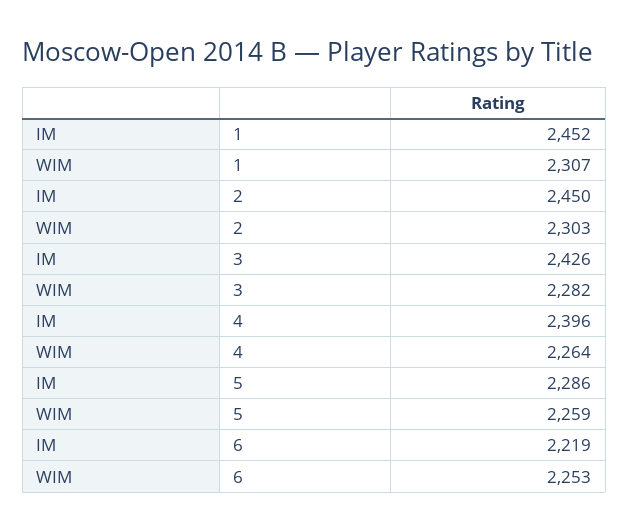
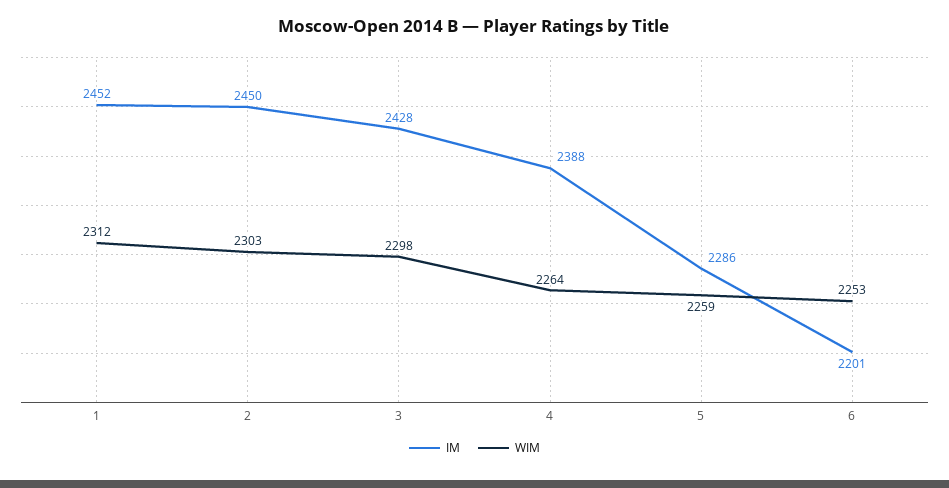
WIM, 1: 2307 -> 2312
IM, 3: 2426 -> 2428
WIM, 3: 2282 -> 2298
IM, 4: 2396 -> 2388
IM, 6: 2219 -> 2201

